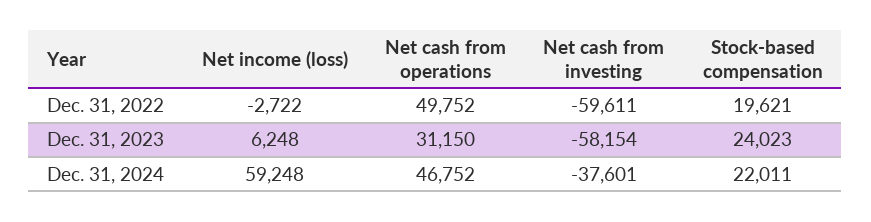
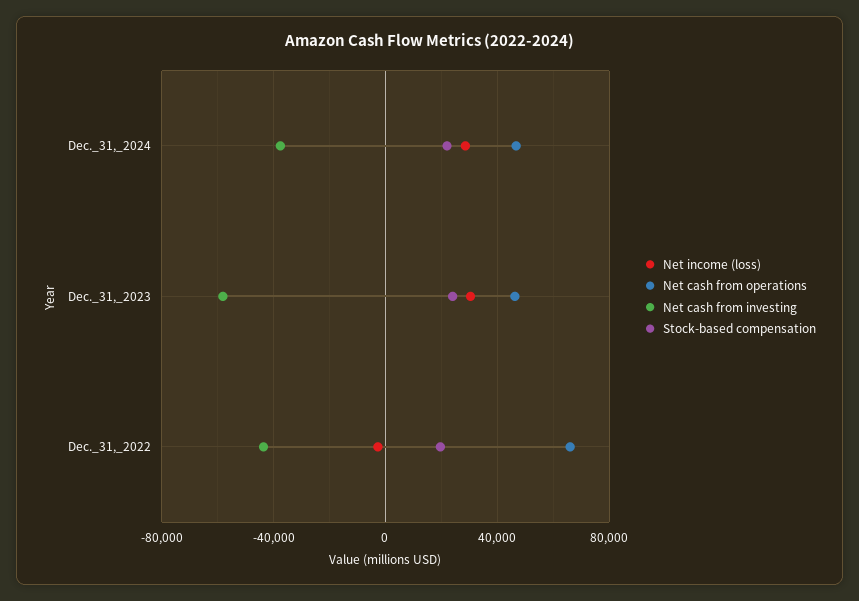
Net cash from operations, Dec. 31, 2022: 49752 -> 65000
Net cash from investing, Dec. 31, 2022: -59611 -> -45000
Net income (loss), Dec. 31, 2023: 6248 -> 30000
Net cash from operations, Dec. 31, 2023: 31150 -> 45000
Net income (loss), Dec. 31, 2024: 59248 -> 30000

